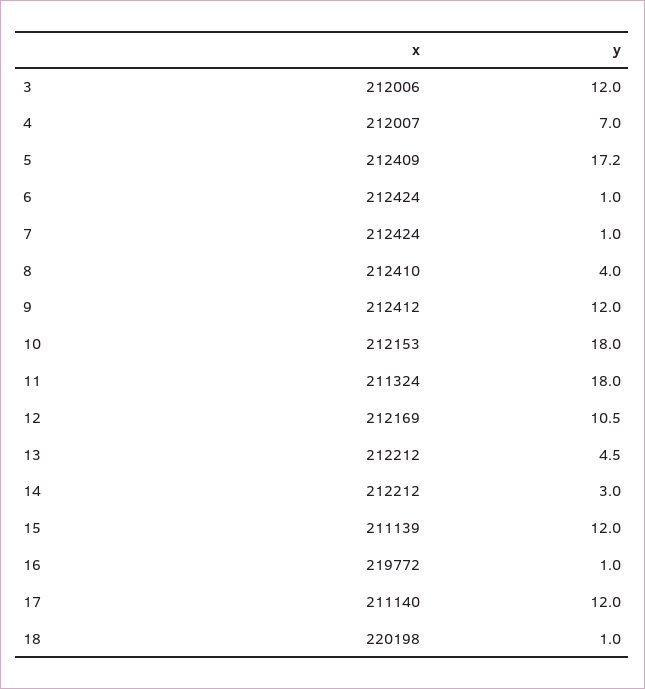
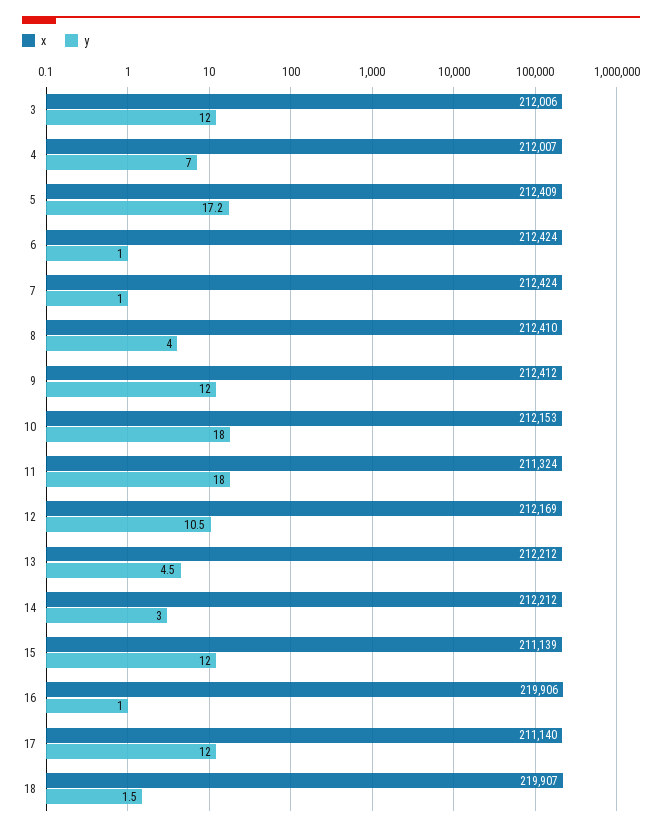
x, 16: 219772 -> 219906
x, 18: 220198 -> 219907
y, 18: 1 -> 1.5

